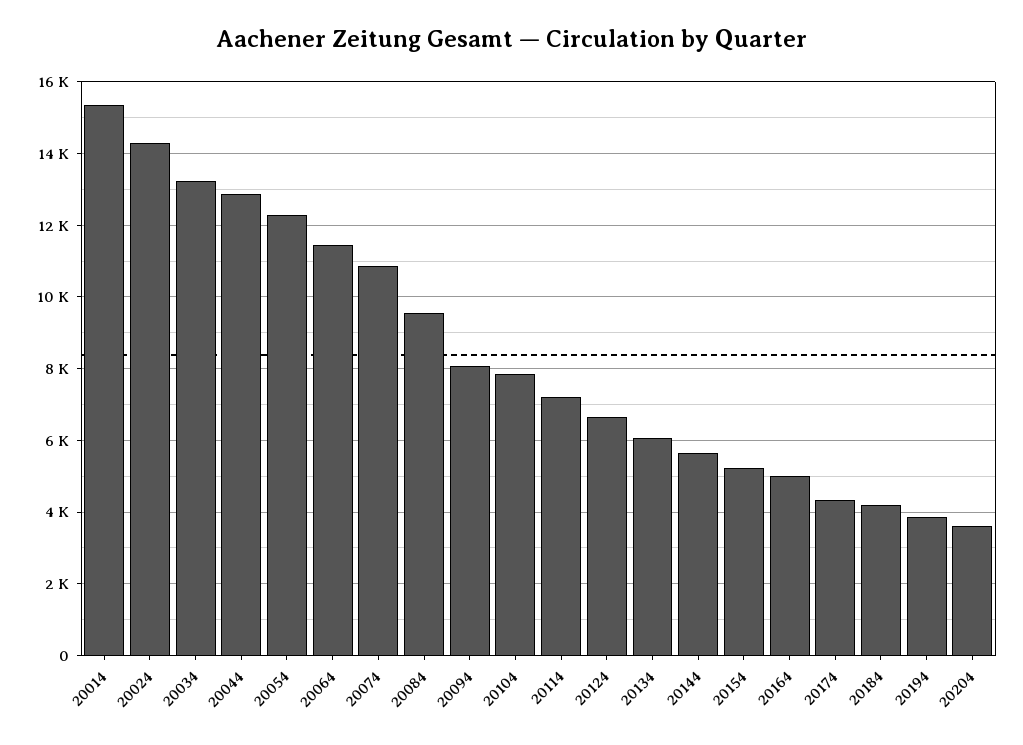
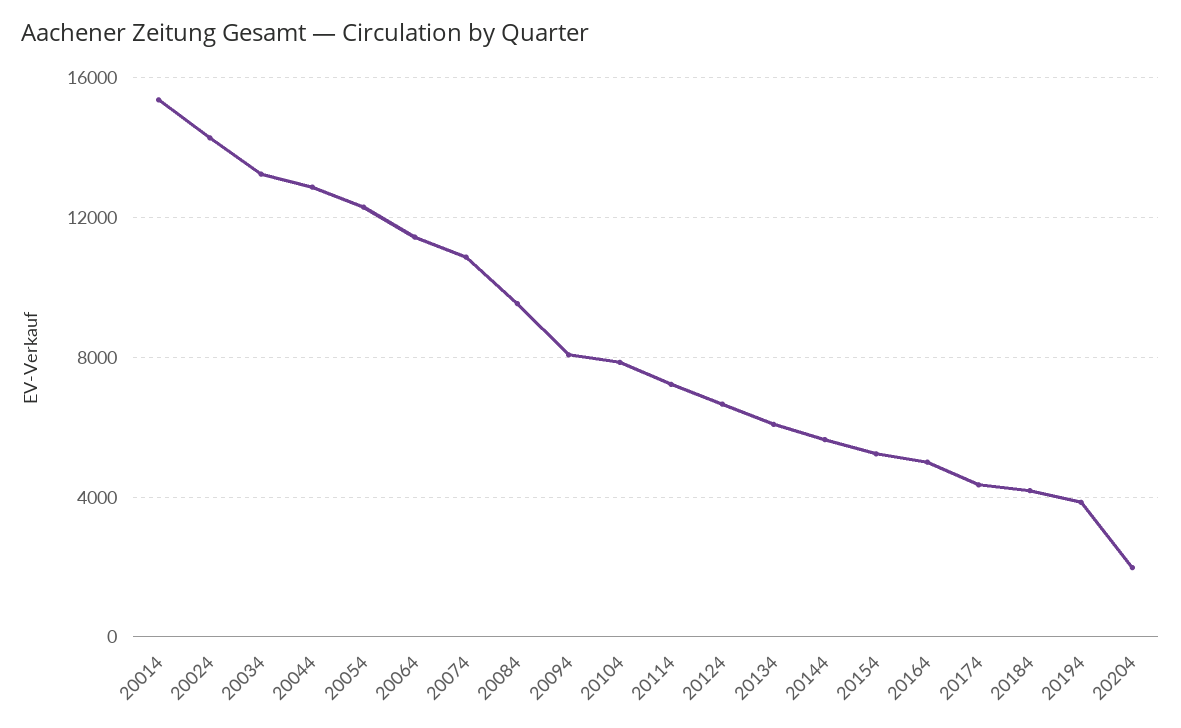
20204: 3600 -> 2000

